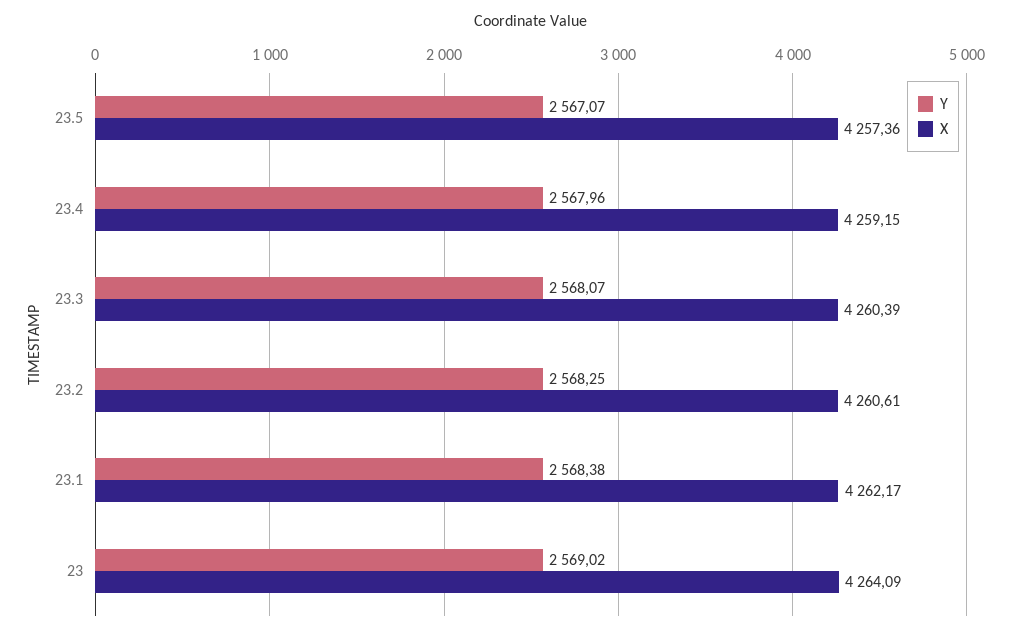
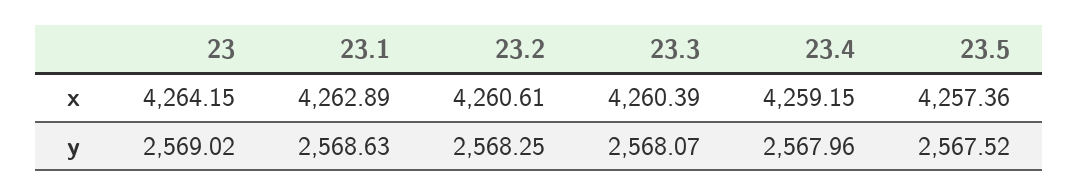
Y, 23.5: 2567.07 -> 2567.52
Y, 23.1: 2568.38 -> 2568.63
X, 23.1: 4262.17 -> 4262.89
X, 23: 4264.09 -> 4264.15

